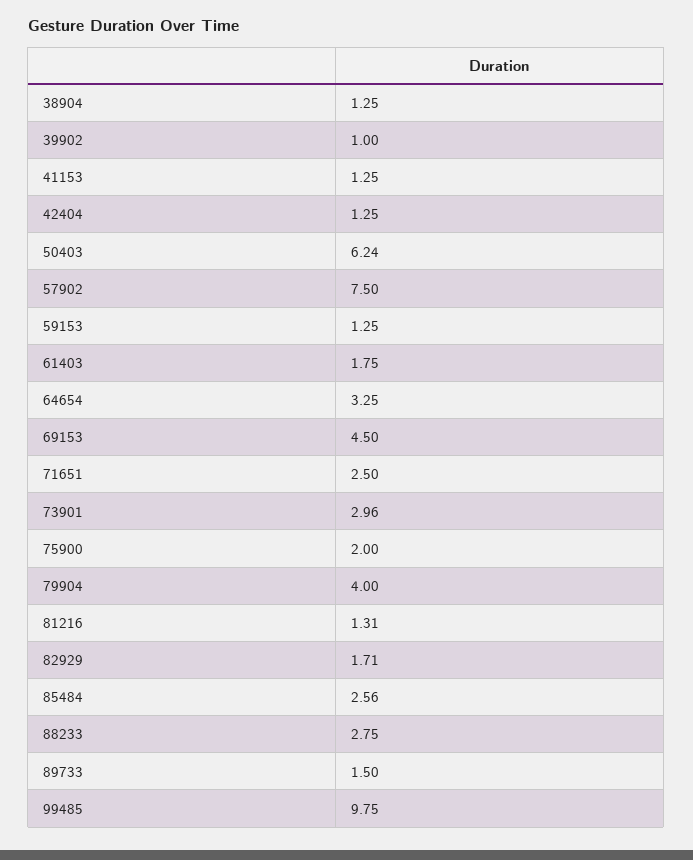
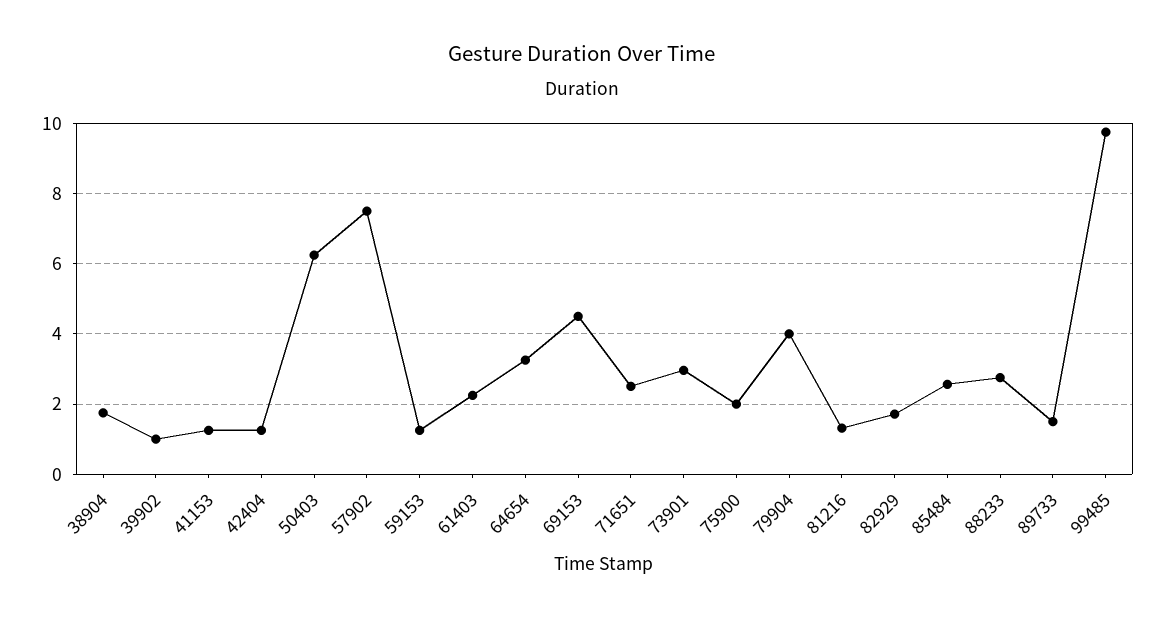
38904: 1.25 -> 1.8
61403: 1.75 -> 2.2

